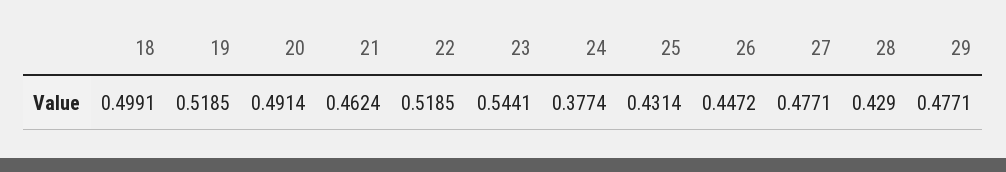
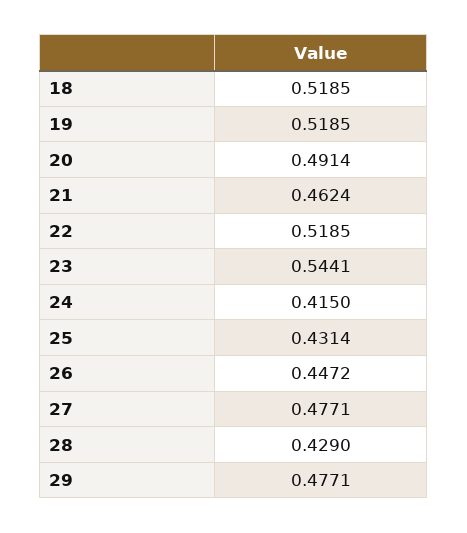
18: 0.4991 -> 0.5185
24: 0.3774 -> 0.415

